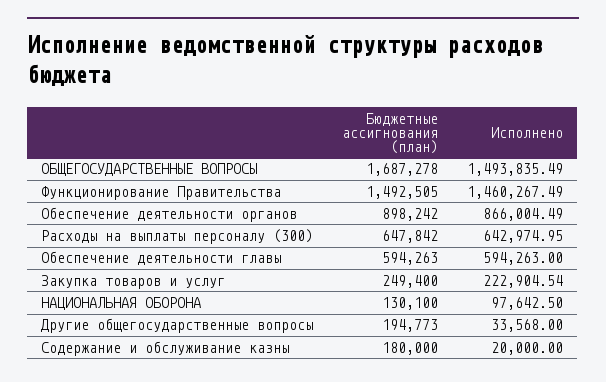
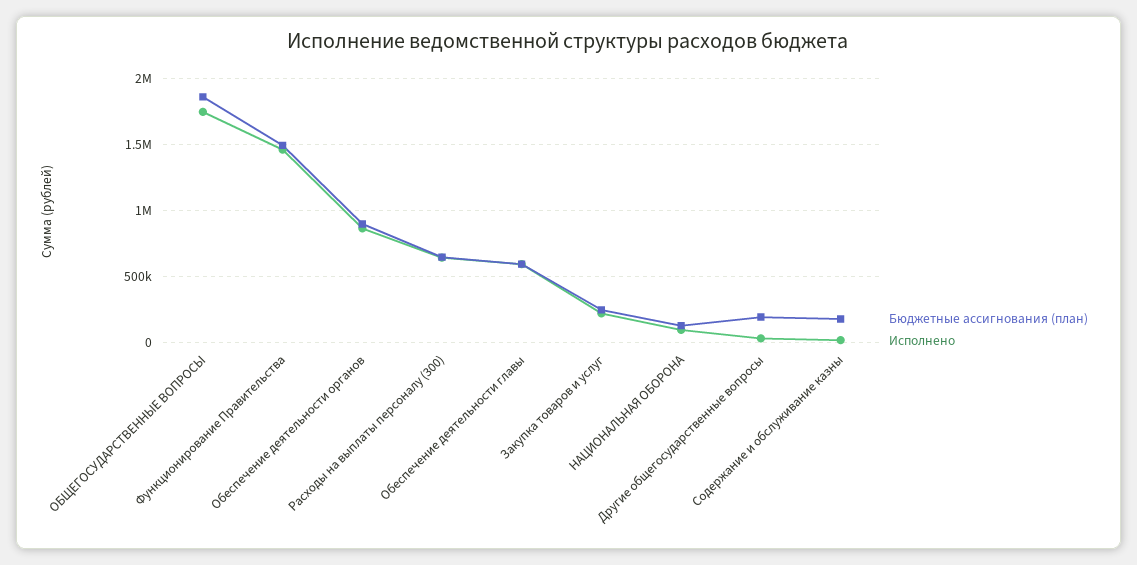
Бюджетные ассигнования (план), ОБЩЕГОСУДАРСТВЕННЫЕ ВОПРОСЫ: 1687278 -> 1850000
Исполнено, ОБЩЕГОСУДАРСТВЕННЫЕ ВОПРОСЫ: 1493835.49 -> 1750000

